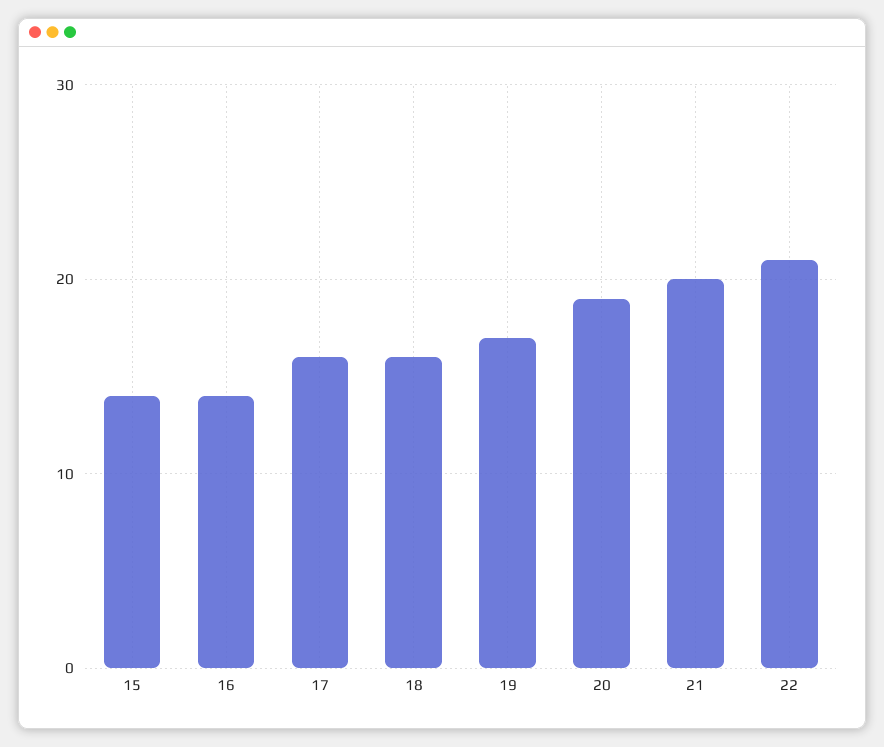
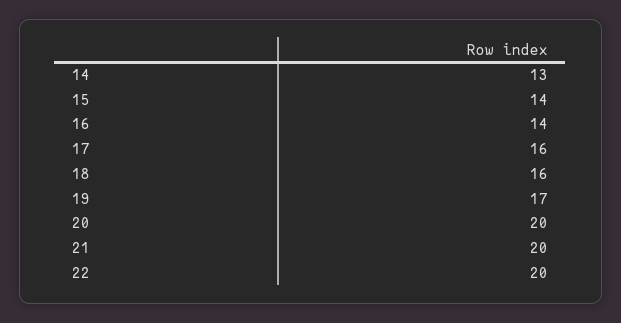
20: 19 -> 20
22: 21 -> 20
14: none -> 13

